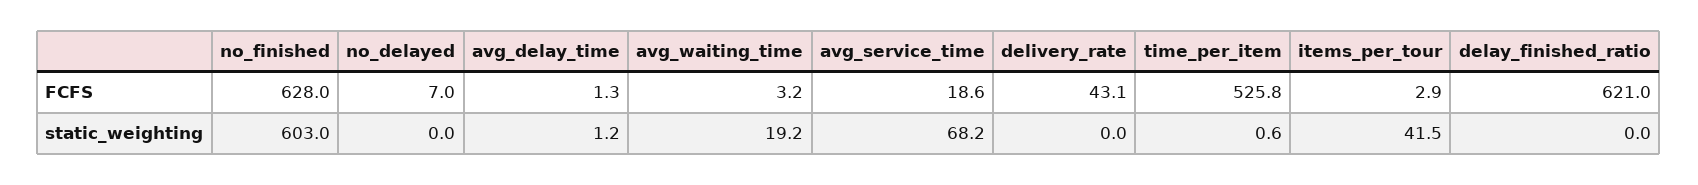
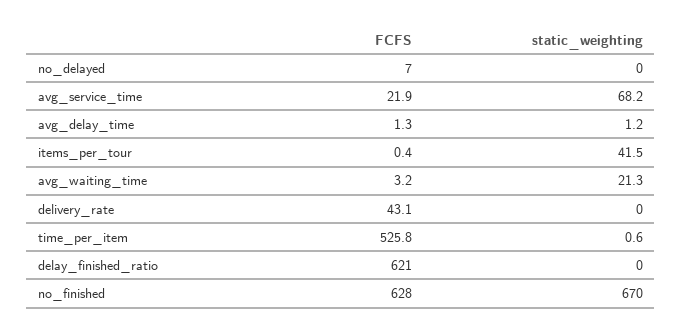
avg_service_time, FCFS: 18.6 -> 21.9
items_per_tour, FCFS: 2.9 -> 0.4
no_finished, static_weighting: 603 -> 670
avg_waiting_time, static_weighting: 19.2 -> 21.3

